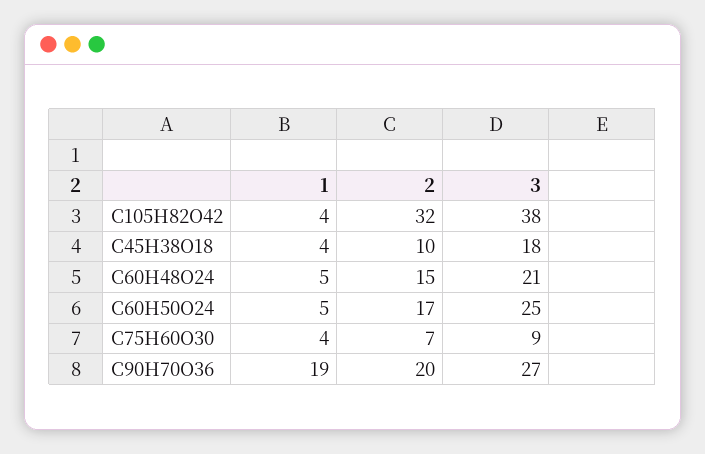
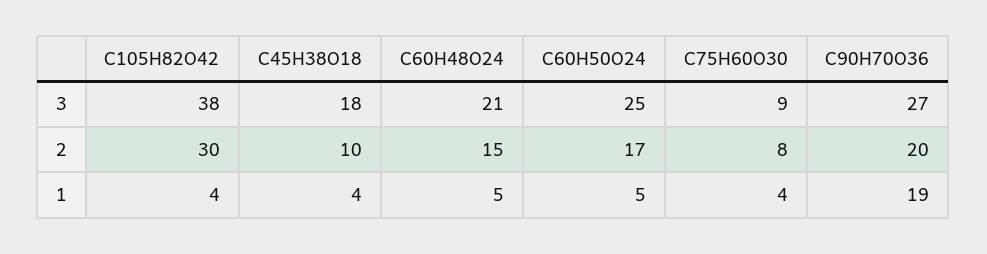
2, C105H82O42: 32 -> 30
2, C75H60O30: 7 -> 8

